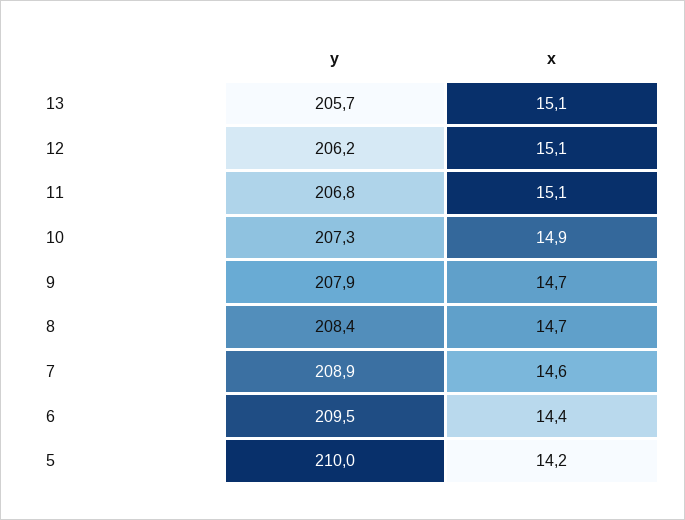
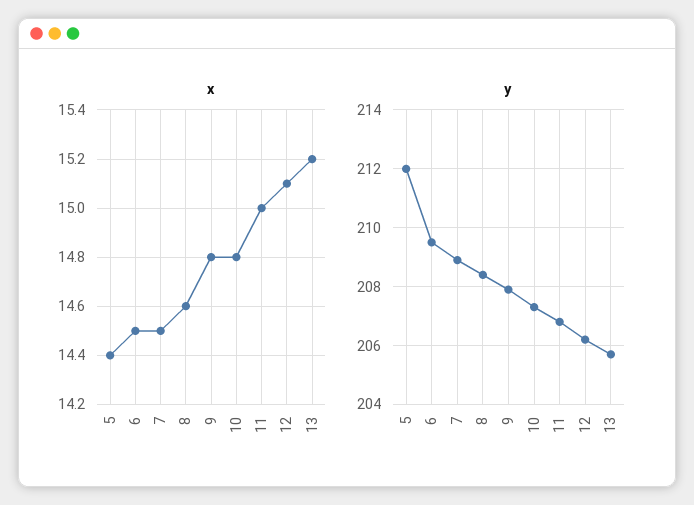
x, 13: 15.1 -> 15.2
x, 11: 15.1 -> 15
x, 10: 14.9 -> 14.8
x, 9: 14.7 -> 14.8
x, 8: 14.7 -> 14.6
x, 7: 14.6 -> 14.5
x, 6: 14.4 -> 14.5
y, 5: 210 -> 212
x, 5: 14.2 -> 14.4

